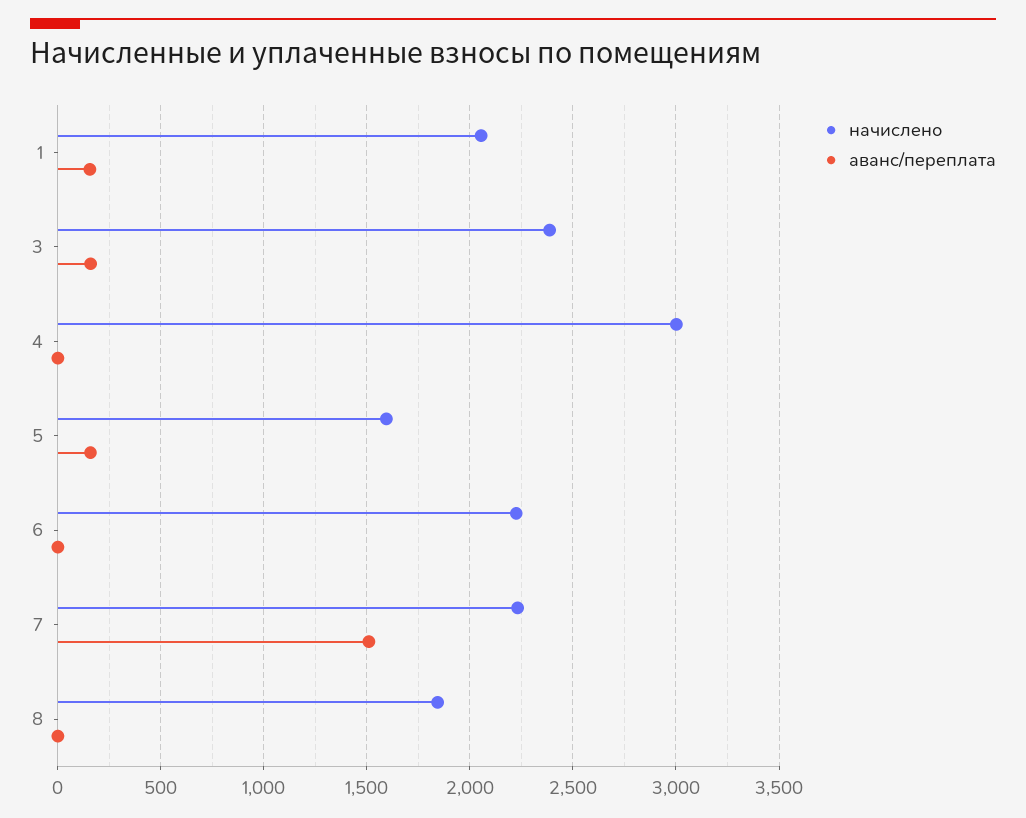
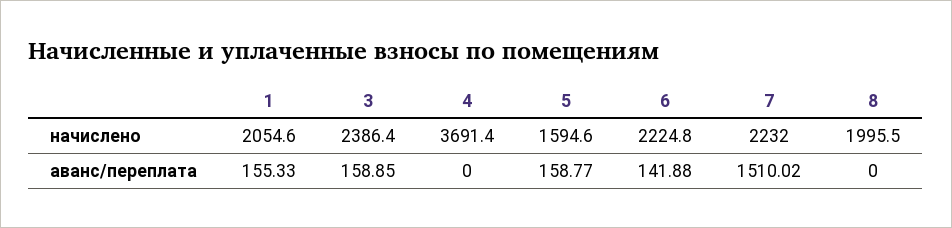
начислено, 4: 3000 -> 3691.4
аванс/переплата, 6: 0 -> 141.88
начислено, 8: 1850 -> 1995.5

